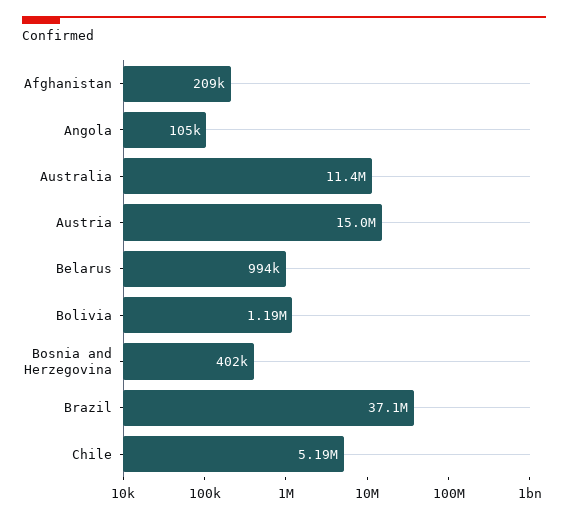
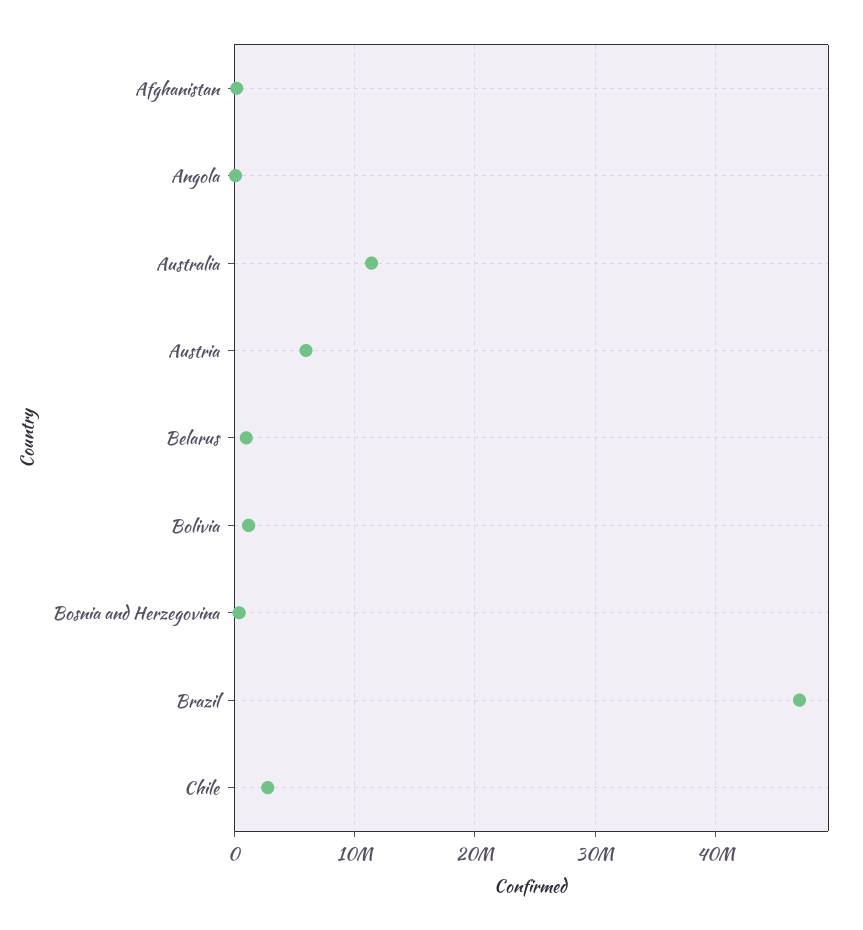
Austria: 15000000 -> 6000000
Brazil: 37100000 -> 47000000
Chile: 5190000 -> 3000000

